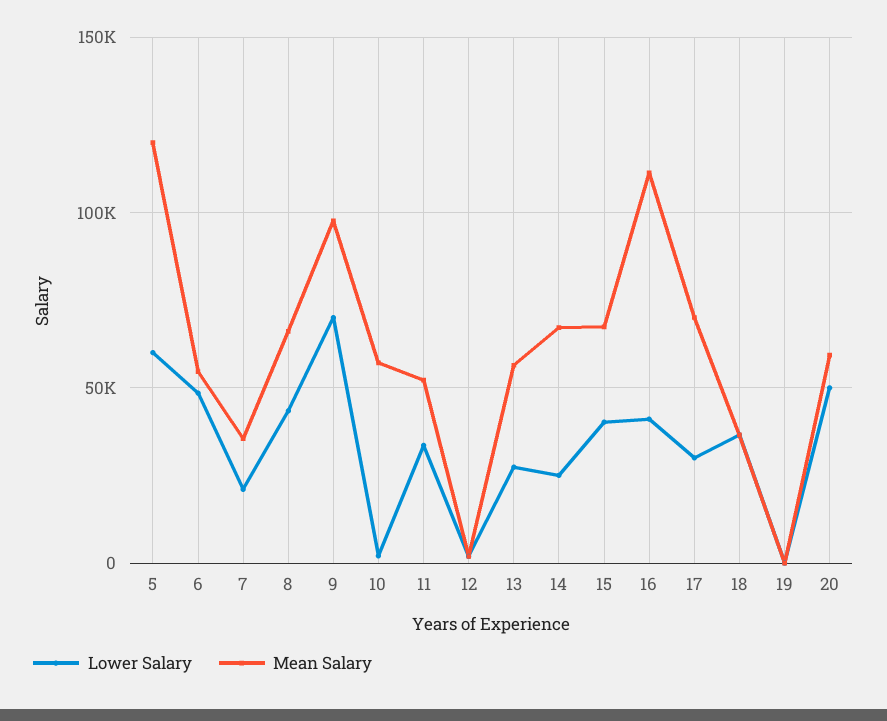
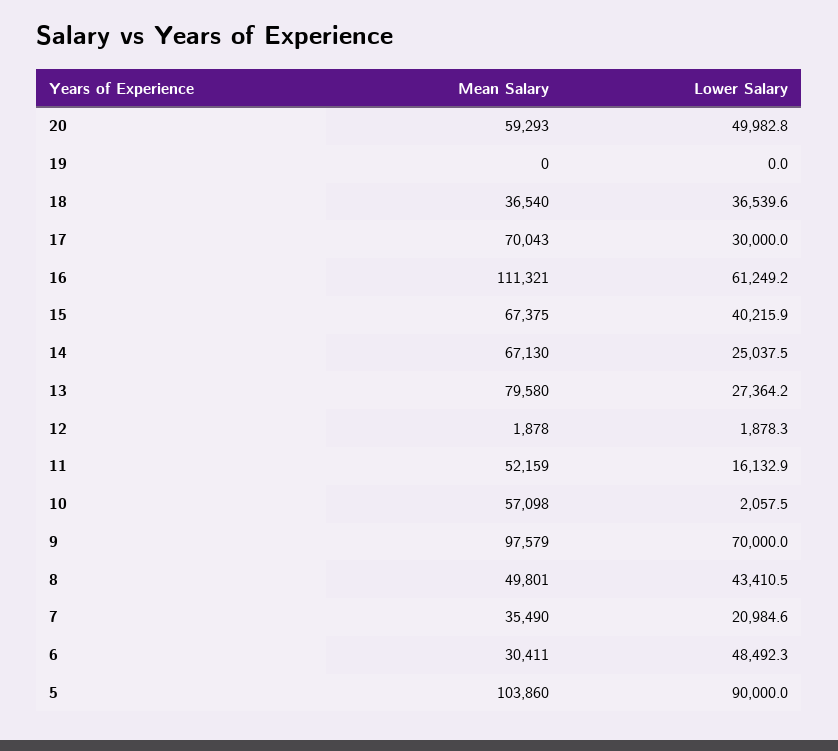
Lower Salary, 5: 60000 -> 90000
Mean Salary, 5: 120000 -> 103860
Mean Salary, 6: 55000 -> 30411
Mean Salary, 8: 65000 -> 49801
Lower Salary, 11: 35000 -> 16132.9
Mean Salary, 13: 55000 -> 79580
Lower Salary, 16: 40000 -> 61249.2

